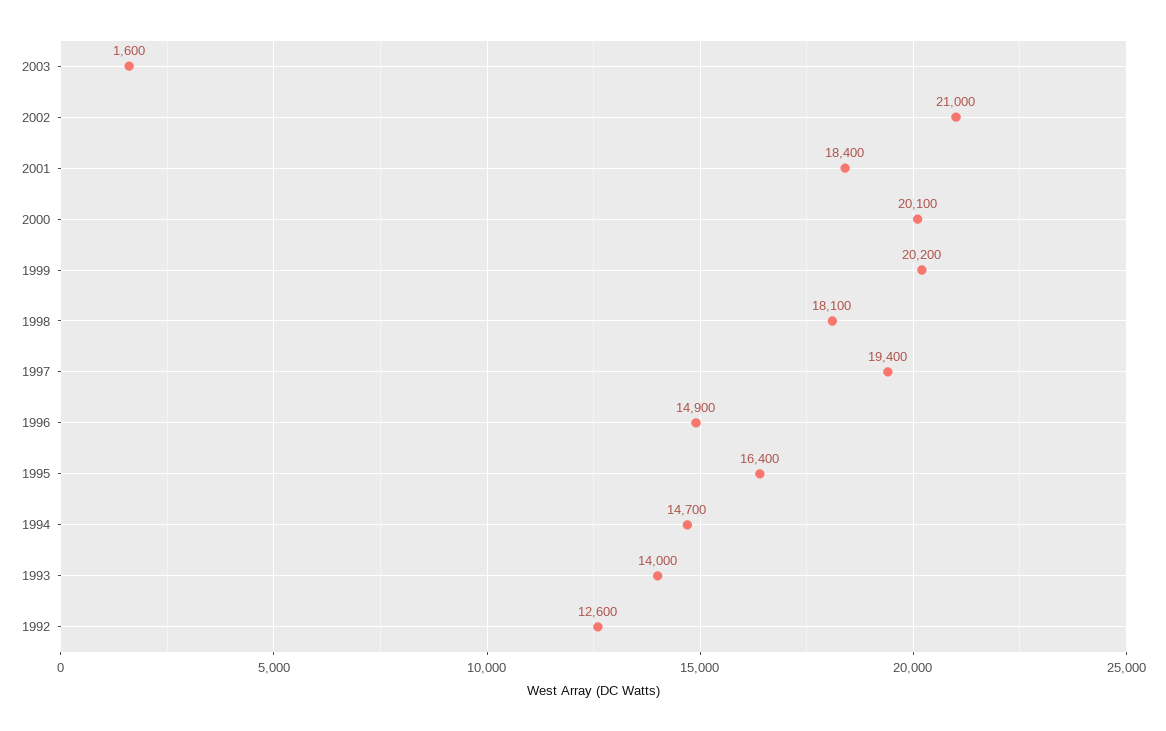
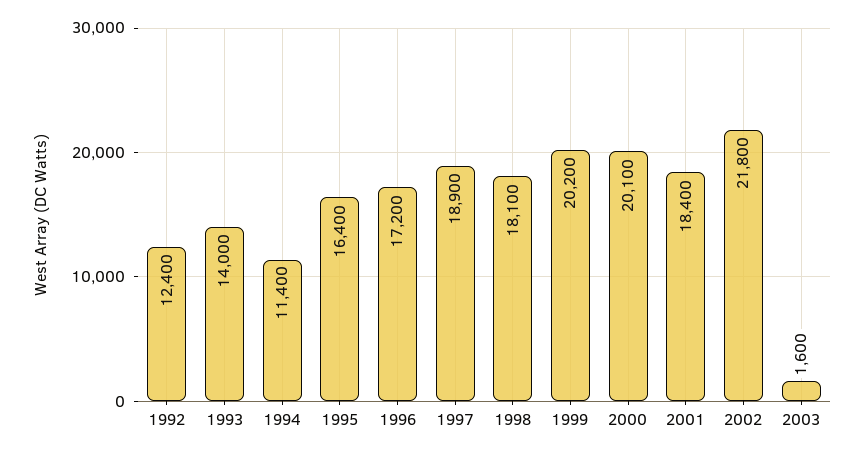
2002: 21000 -> 21800
1997: 19400 -> 18900
1996: 14900 -> 17200
1994: 14700 -> 11400
1992: 12600 -> 12400

